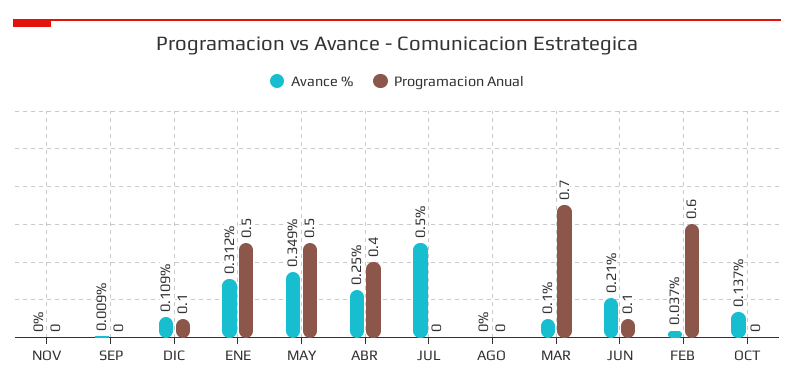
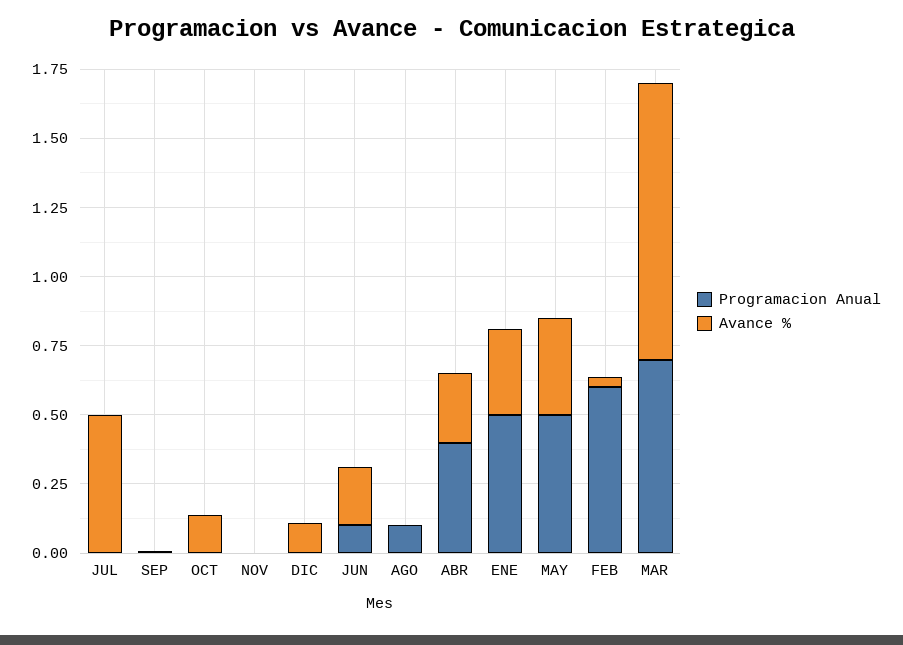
Programacion Anual, DIC: 0.1 -> 0
Programacion Anual, AGO: 0 -> 0.1
Avance %, MAR: 0.1 -> 1

